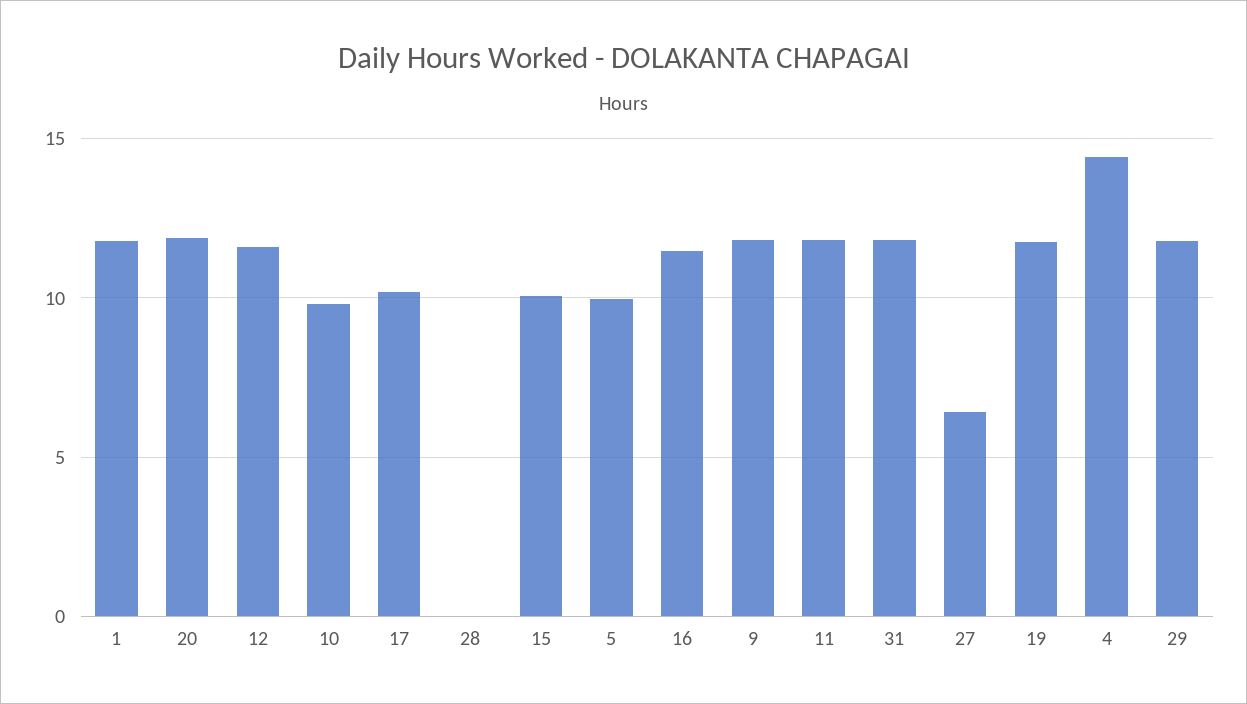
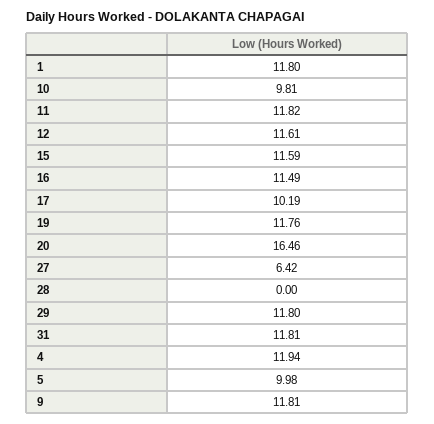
20: 12 -> 16.46
15: 10 -> 11.59
4: 14.5 -> 11.94

